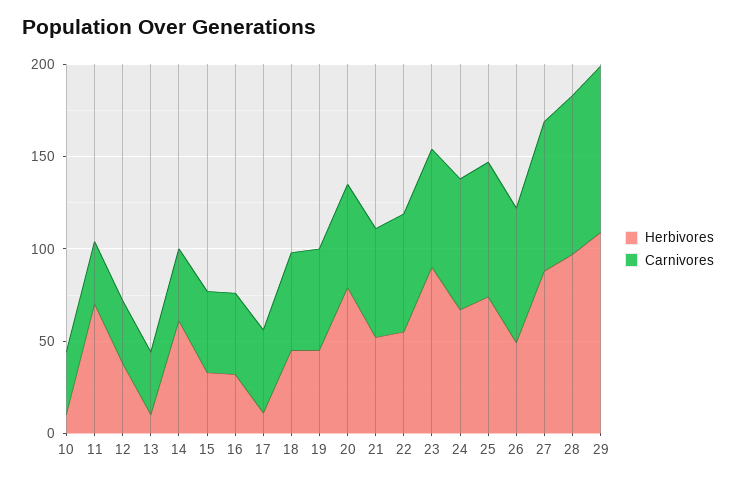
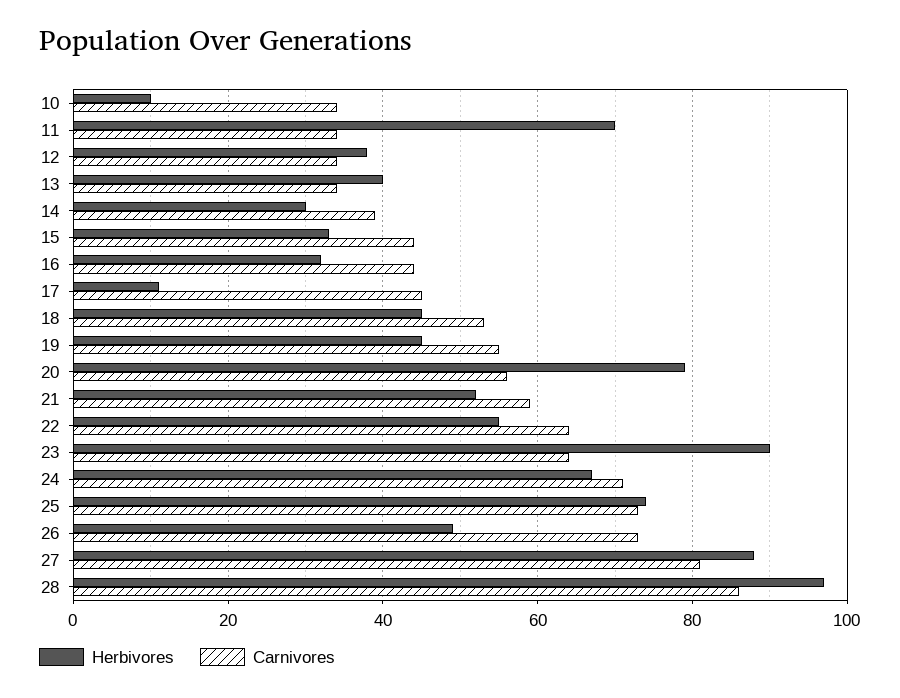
Herbivores, 13: 10 -> 40
Herbivores, 14: 60 -> 30
Herbivores, 29: 110 -> none
Carnivores, 29: 90 -> none

